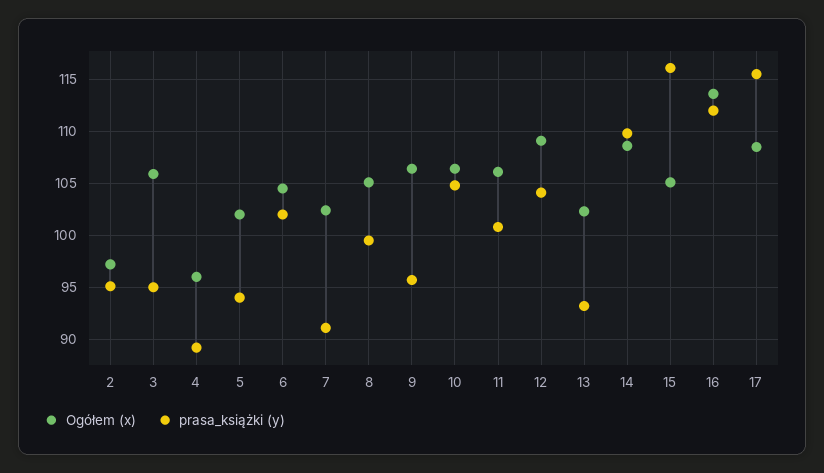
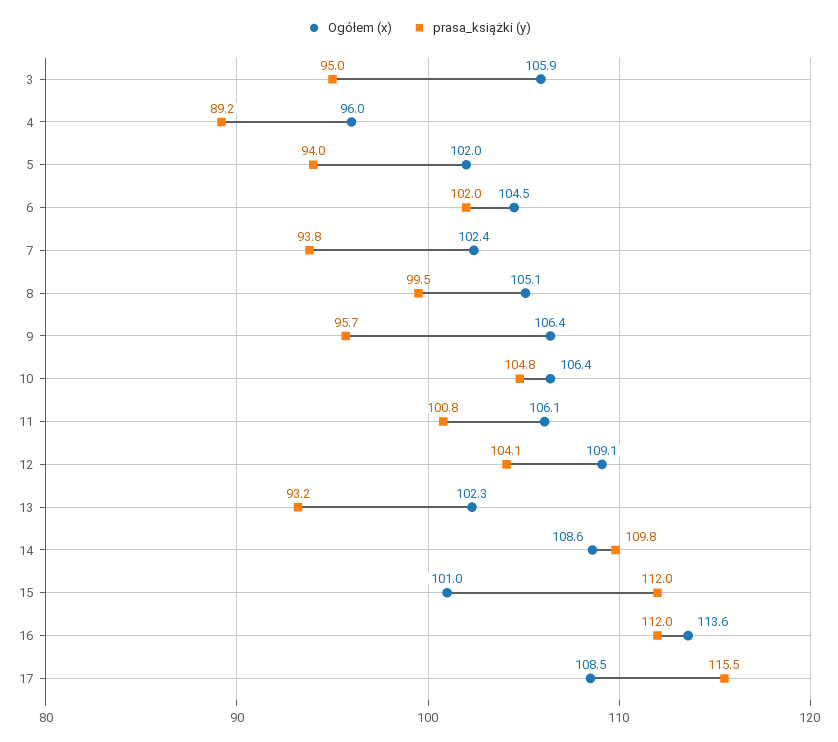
Ogółem (x), 2: 97 -> none
prasa_książki (y), 2: 95 -> none
prasa_książki (y), 7: 91 -> 93.8
Ogółem (x), 15: 105 -> 101
prasa_książki (y), 15: 116 -> 112

